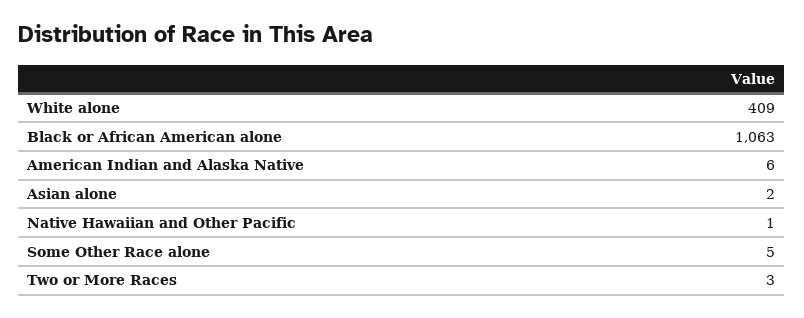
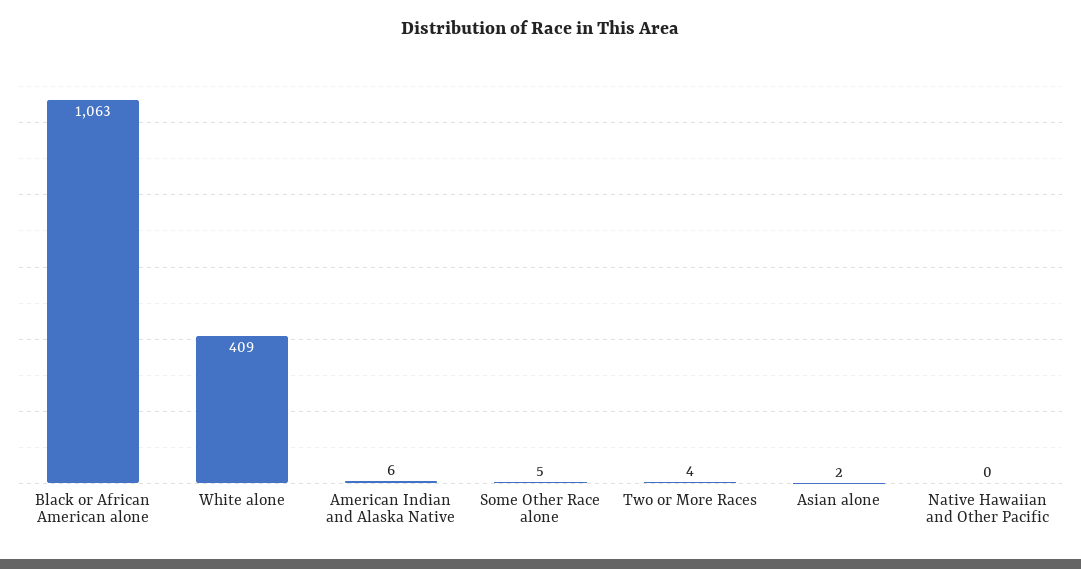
Native Hawaiian and Other Pacific: 1 -> 0
Two or More Races: 3 -> 4

